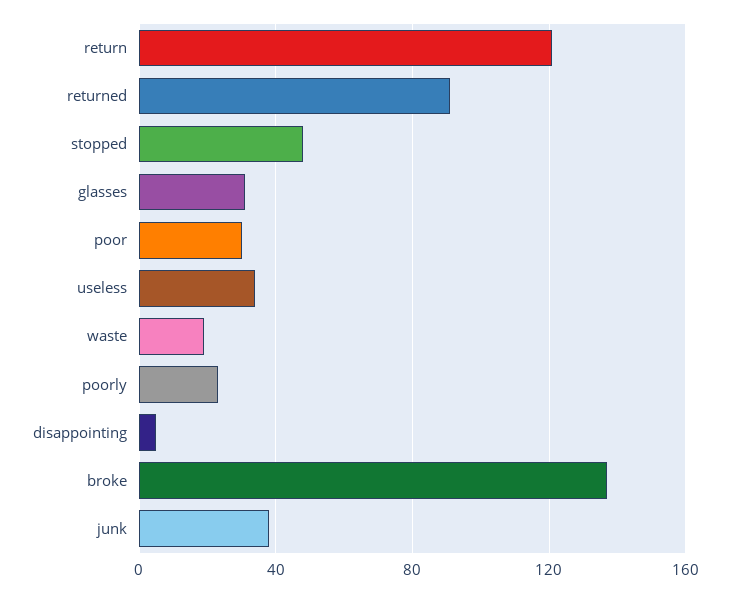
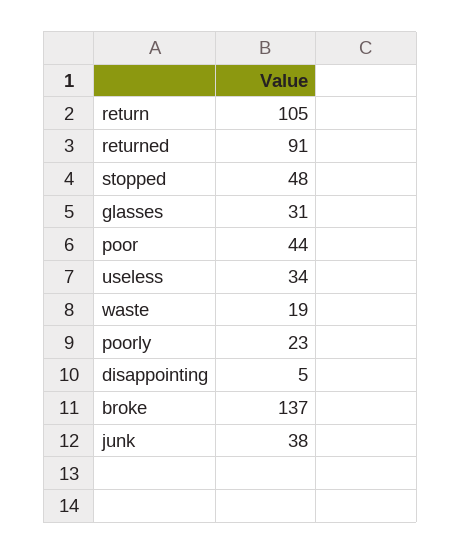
return: 120 -> 105
poor: 30 -> 44

